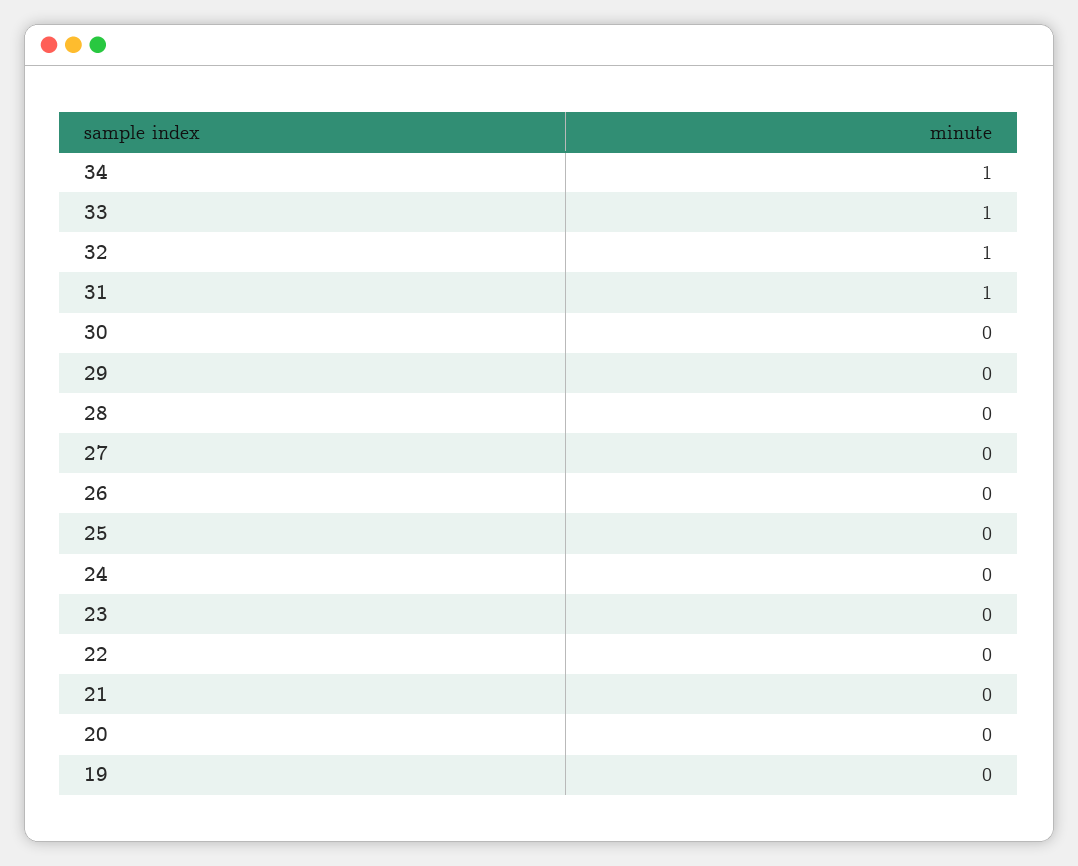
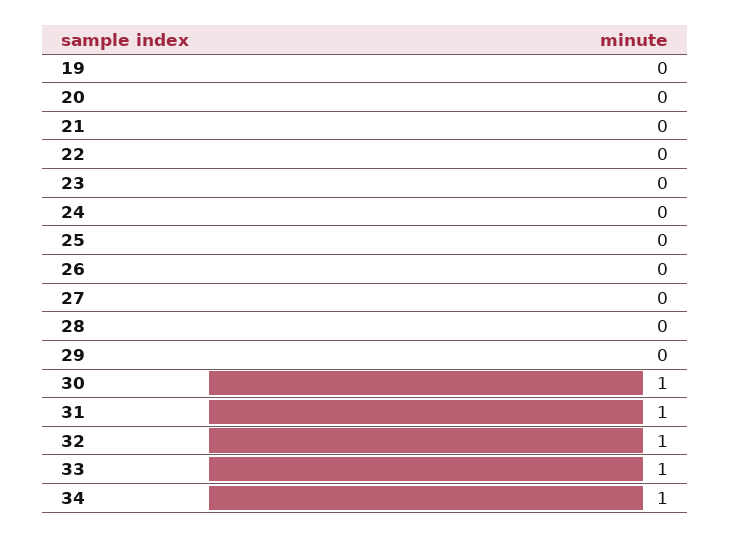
30: 0 -> 1

